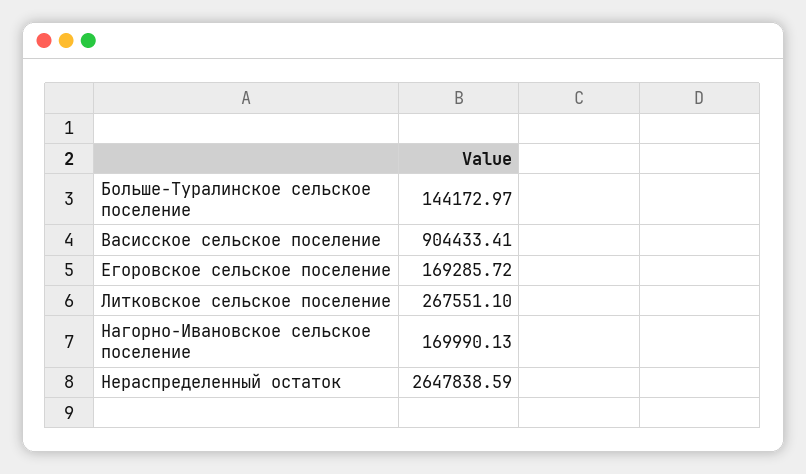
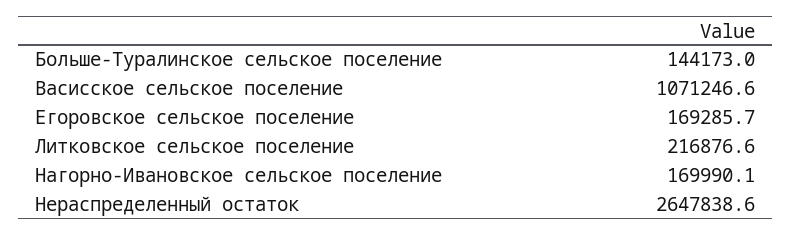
Васисское сельское поселение: 904433.41 -> 1071246.6
Литковское сельское поселение: 267551.1 -> 216876.6

